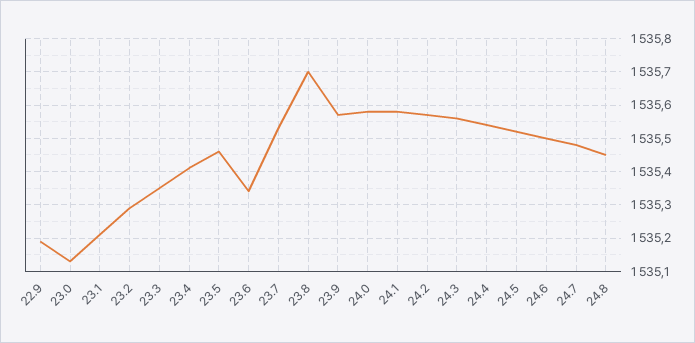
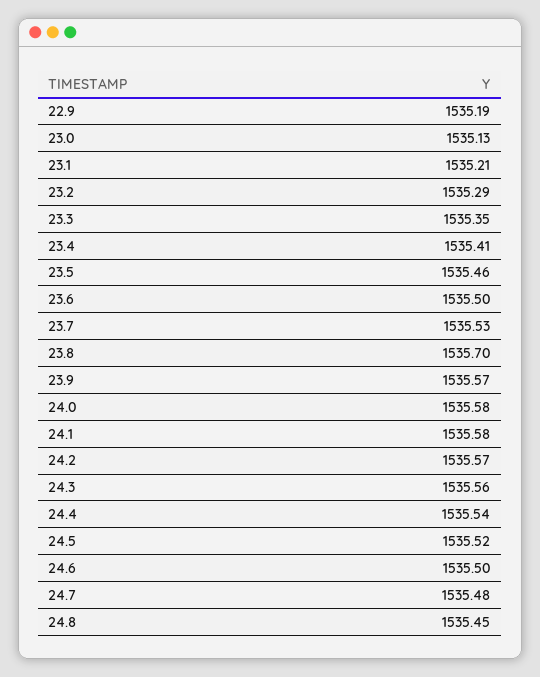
23.6: 1535.35 -> 1535.5

